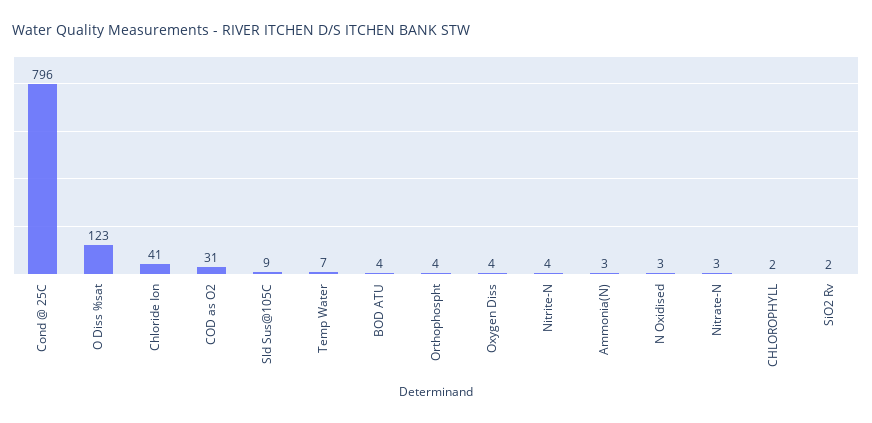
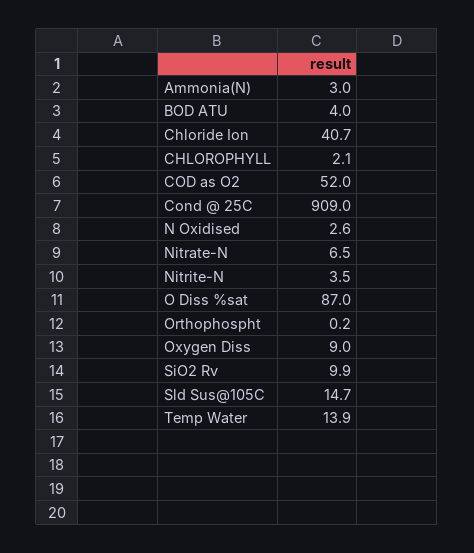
Cond @ 25C: 796 -> 909
O Diss %sat: 123 -> 87
COD as O2: 31 -> 52
Sld Sus@105C: 9 -> 14.7
Temp Water: 7 -> 13.9
Orthophospht: 4 -> 0.2
Oxygen Diss: 4 -> 9
Nitrate-N: 3 -> 6.5
SiO2 Rv: 2 -> 9.9

